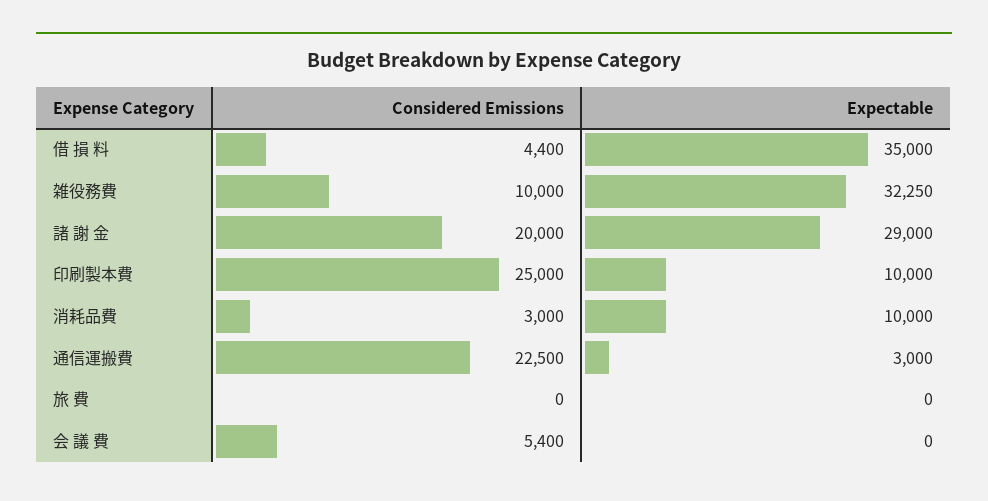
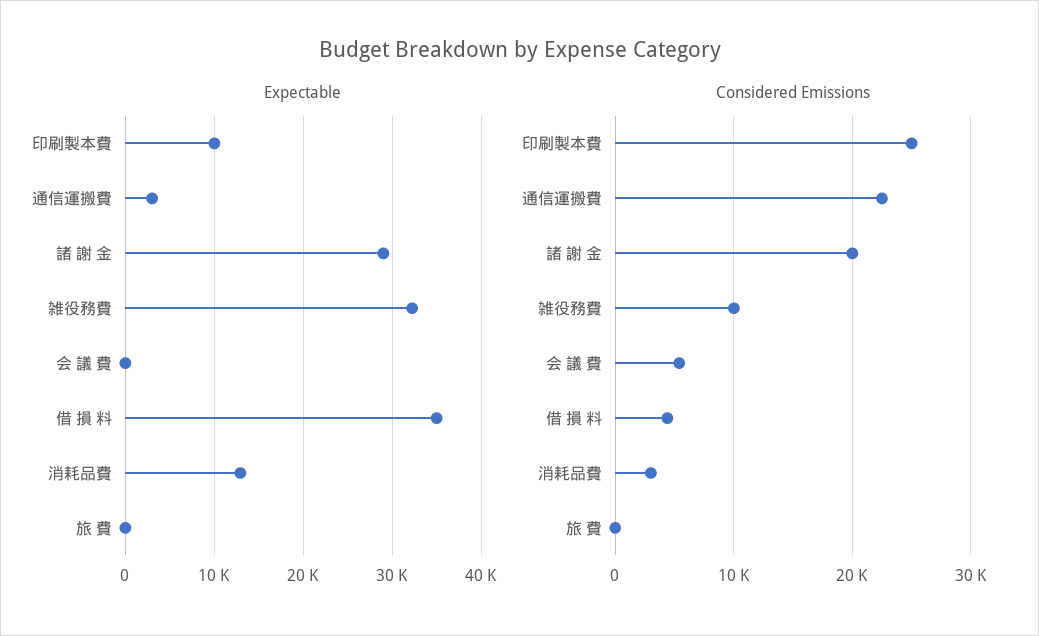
Expectable, 消耗品費: 10000 -> 13000

